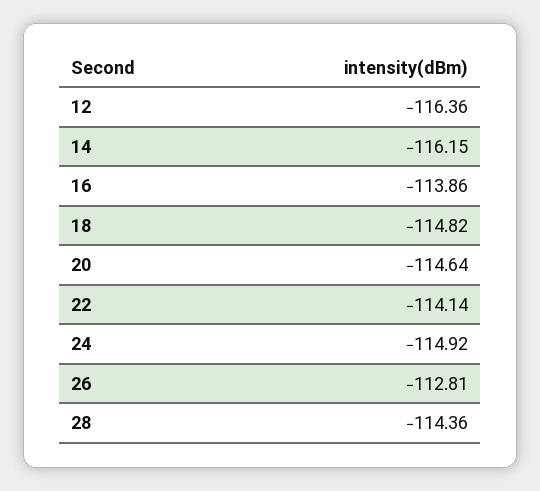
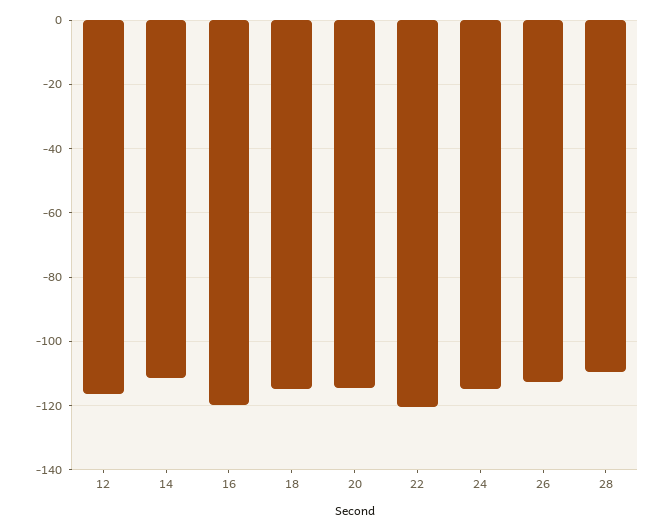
14: -116.15 -> -112
16: -113.86 -> -120
22: -114.14 -> -120
28: -114.36 -> -110

